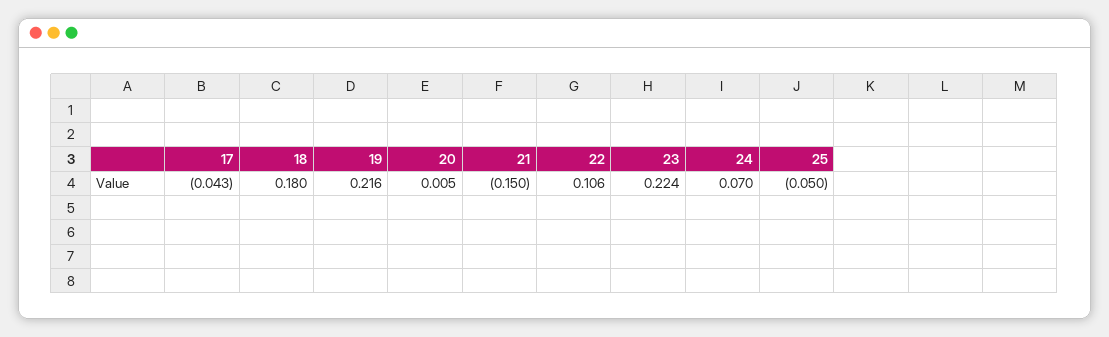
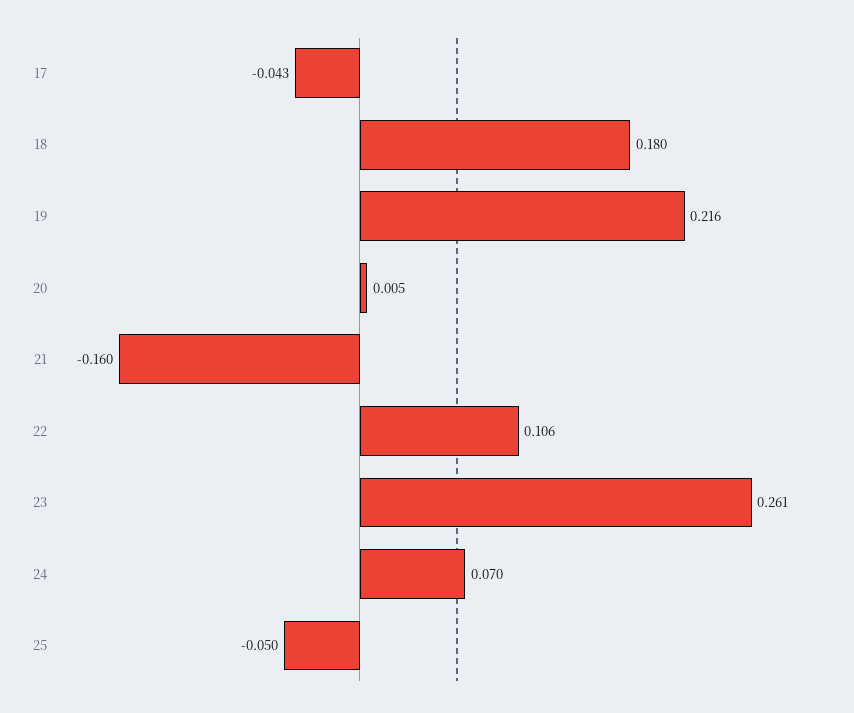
21: -0.15 -> -0.16
23: 0.224 -> 0.261

